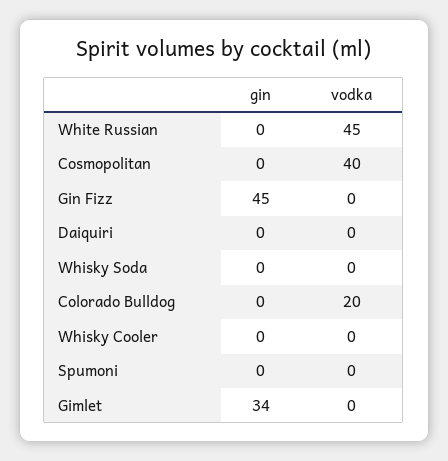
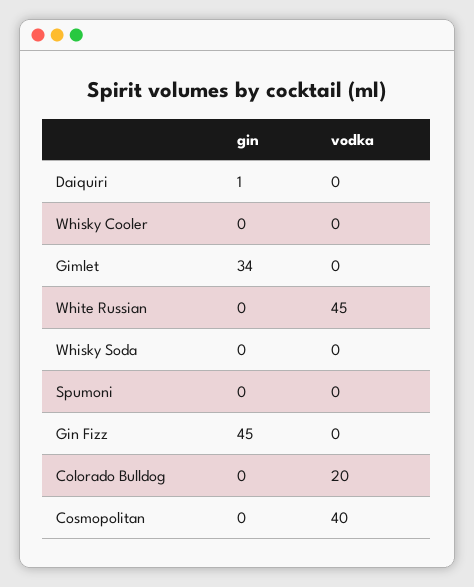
gin, Daiquiri: 0 -> 1

